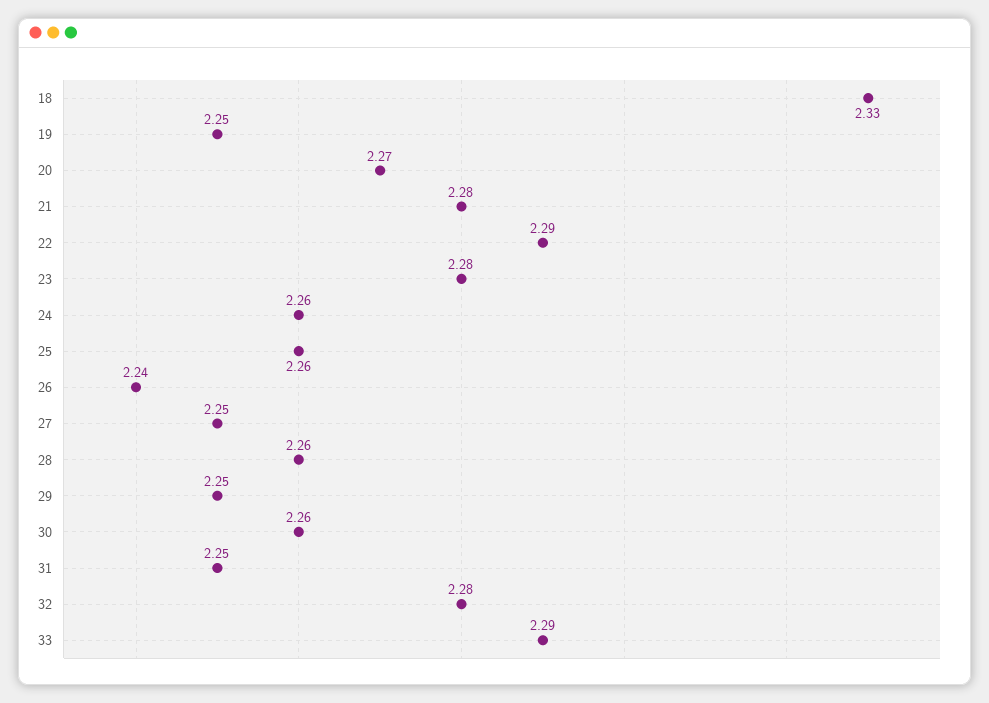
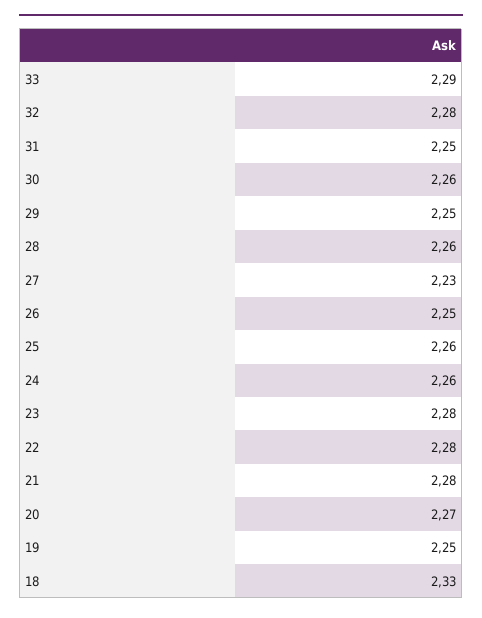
22: 2.29 -> 2.28
26: 2.24 -> 2.25
27: 2.25 -> 2.23

